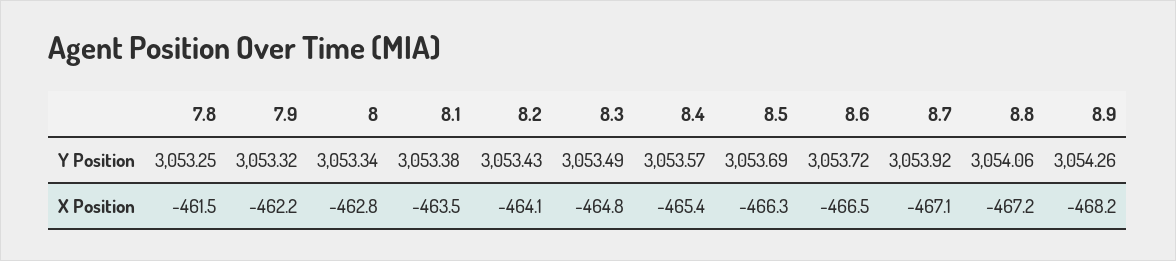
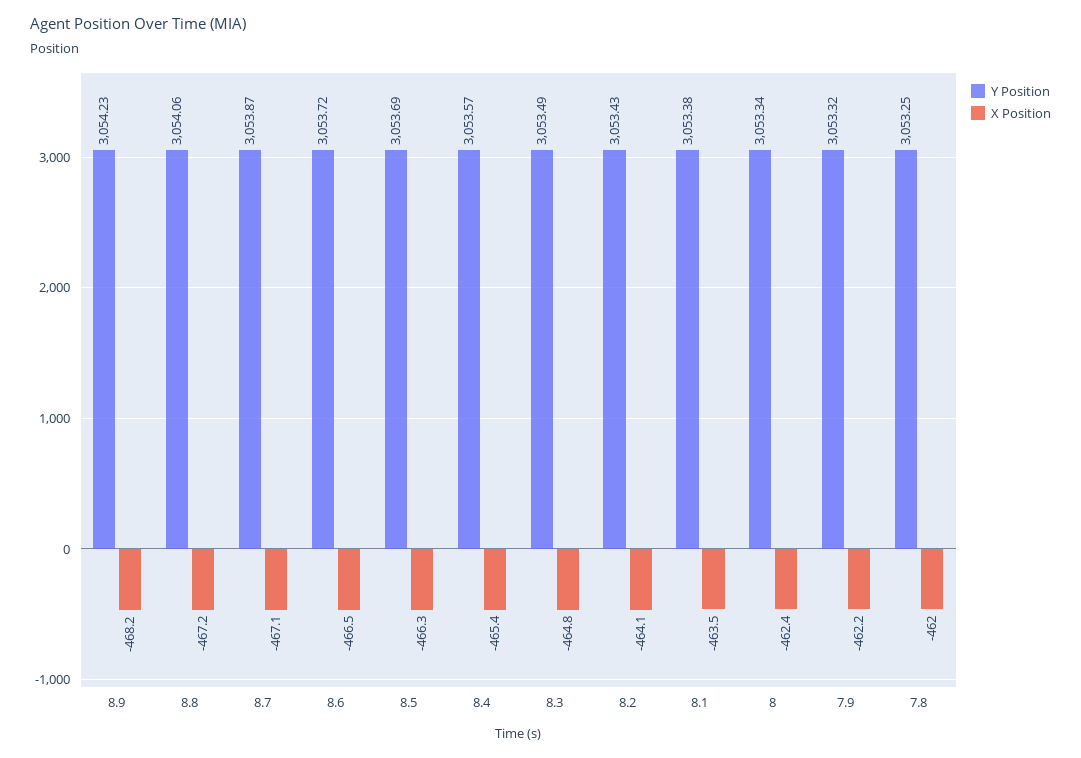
Y Position, 8.7: 3053.92 -> 3053.87
Y Position, 8.9: 3054.26 -> 3054.23
X Position, 7.8: -461.5 -> -462
X Position, 8: -462.8 -> -462.4

